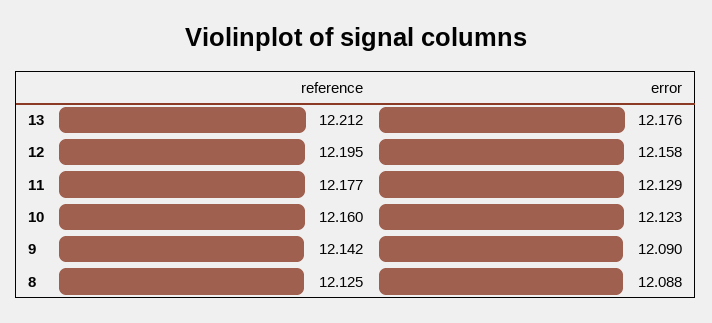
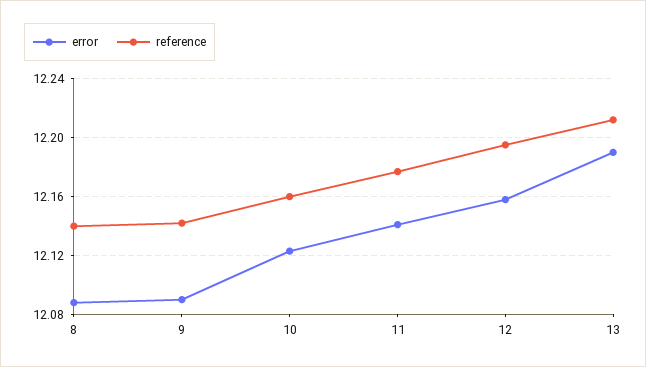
error, 13: 12.176 -> 12.19
error, 11: 12.129 -> 12.14
reference, 8: 12.125 -> 12.14

